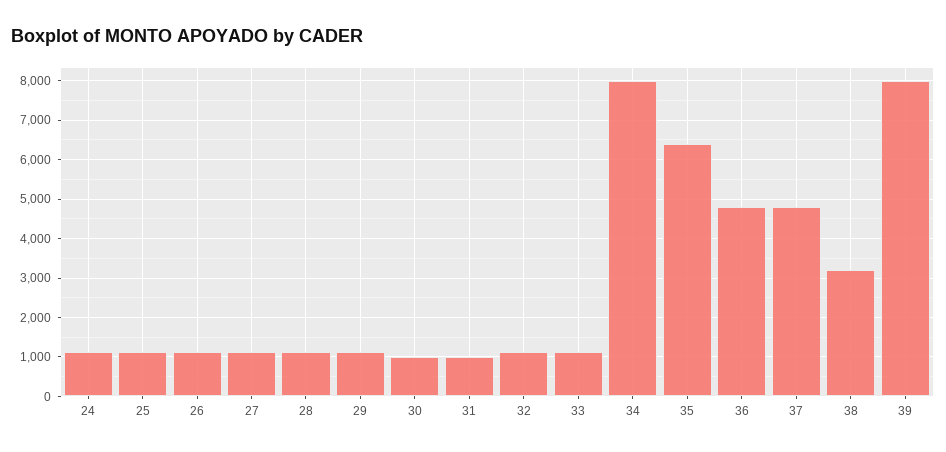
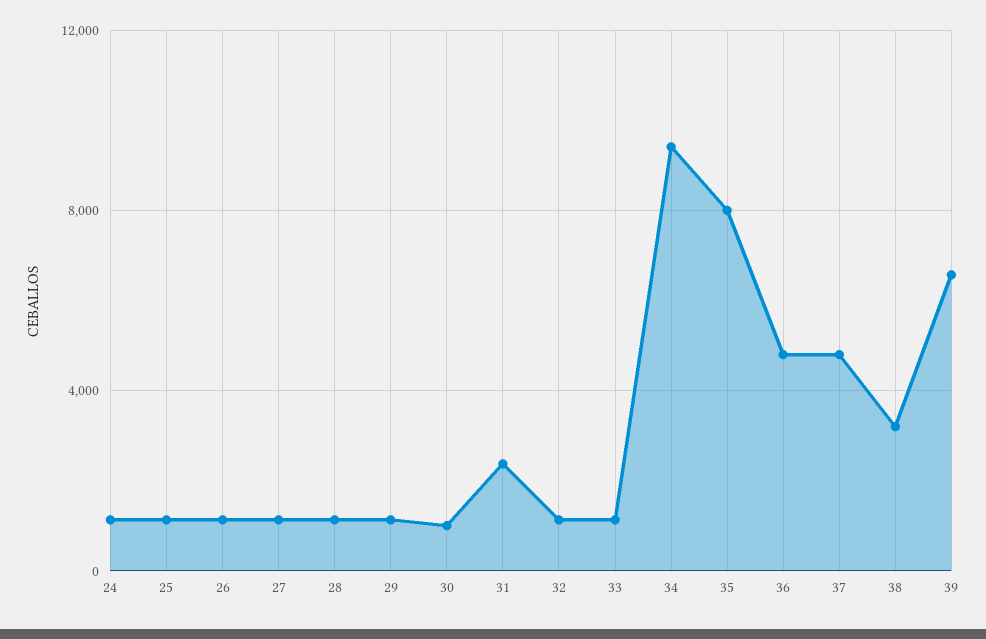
31: 1000 -> 2500
34: 8000 -> 9500
35: 6400 -> 8000
39: 8000 -> 6500

